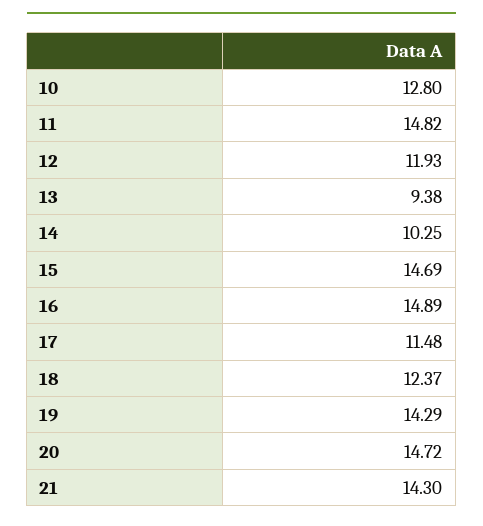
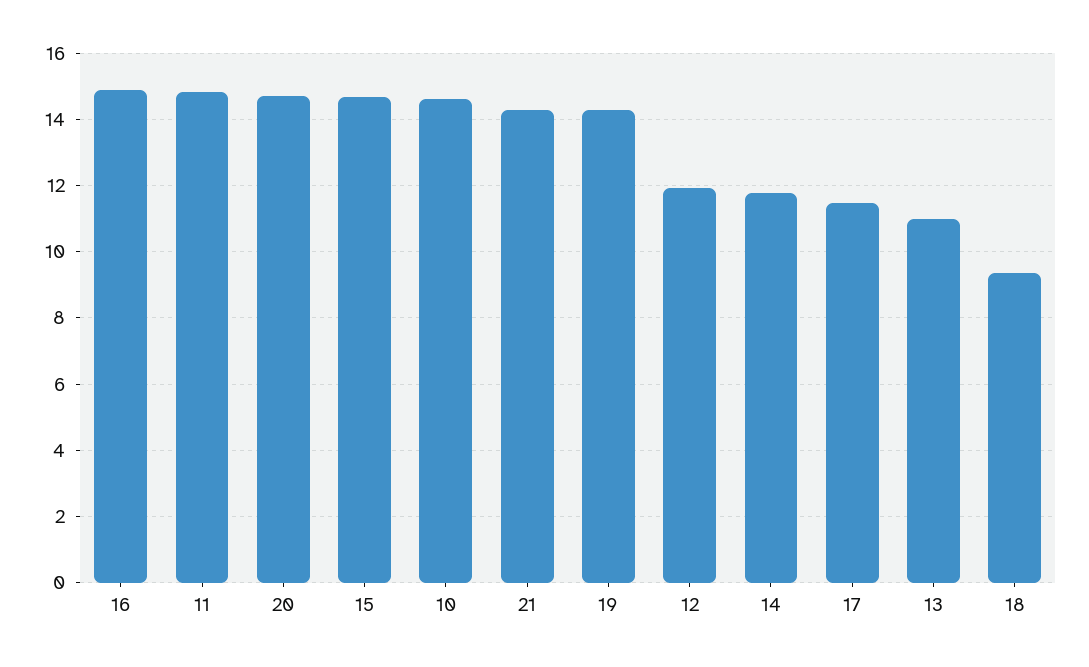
10: 12.8 -> 14.6
13: 9.38 -> 11
14: 10.25 -> 11.8
18: 12.37 -> 9.4

